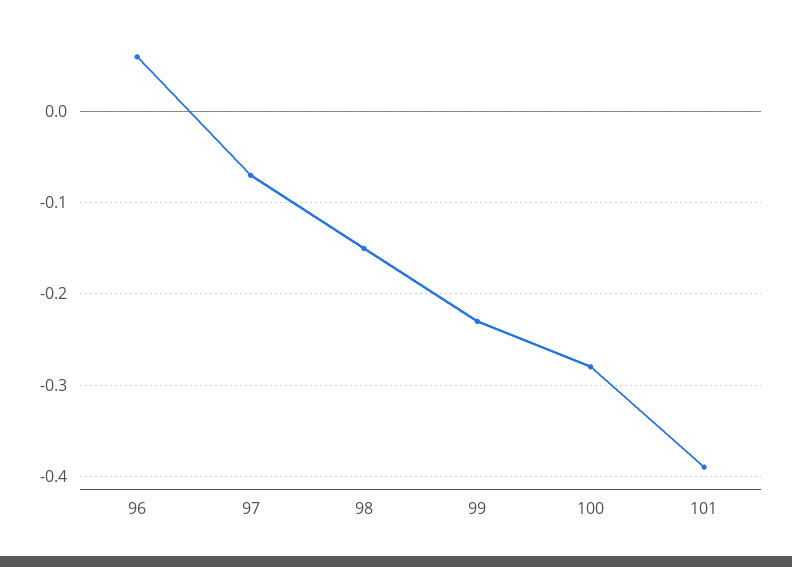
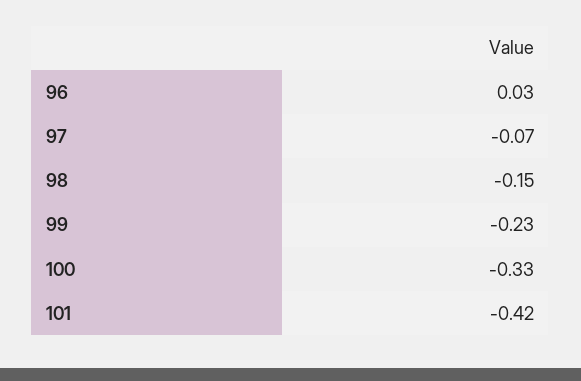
96: 0.06 -> 0.03
100: -0.28 -> -0.33
101: -0.39 -> -0.42

